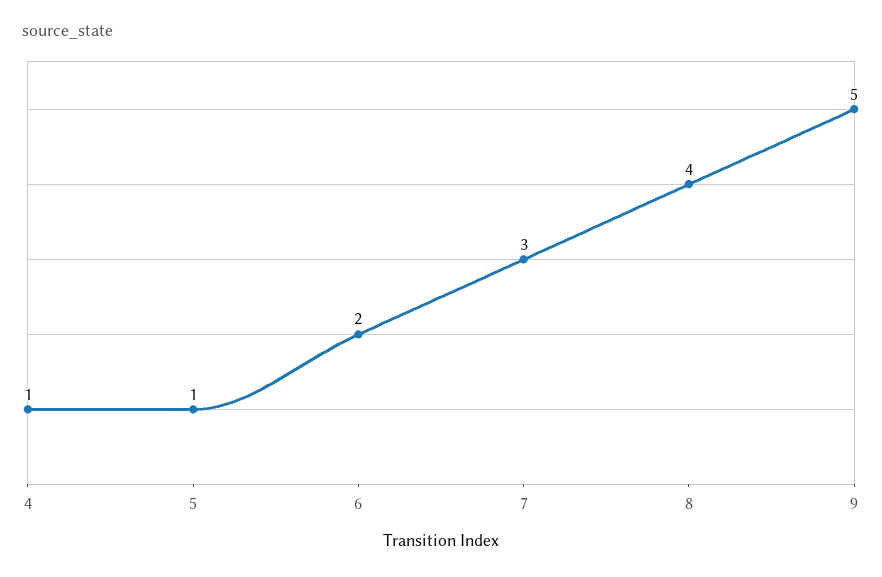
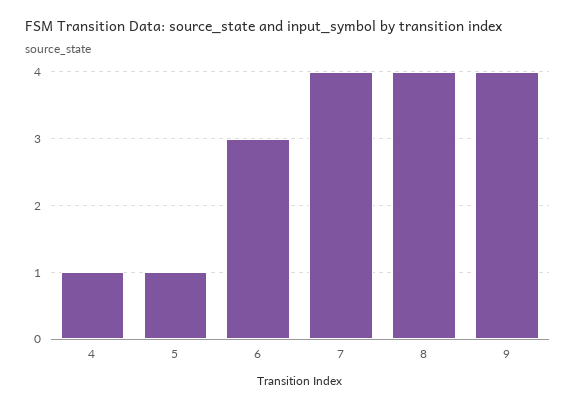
6: 2 -> 3
7: 3 -> 4
9: 5 -> 4

